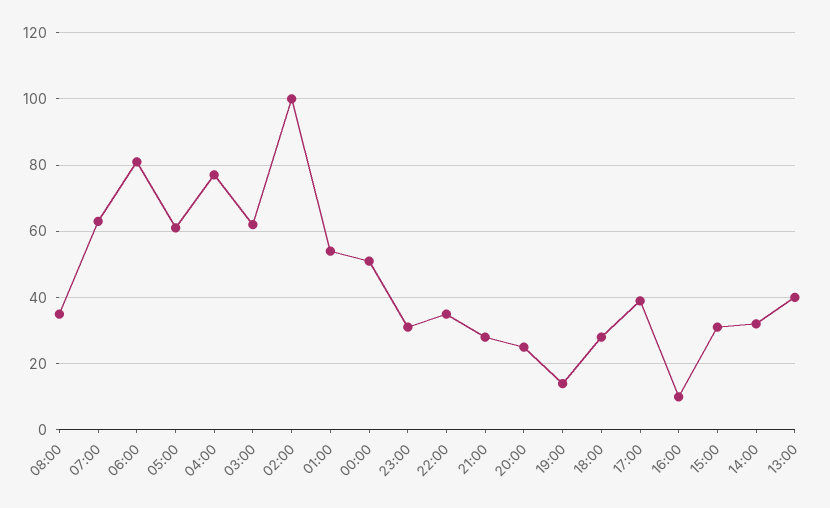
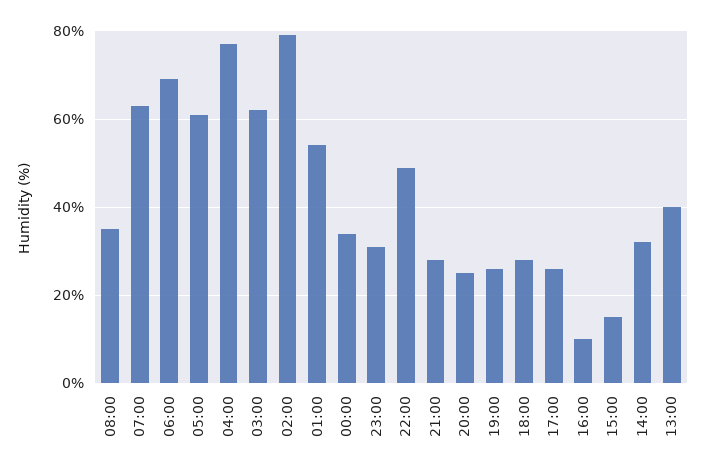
06:00: 80 -> 70
02:00: 100 -> 80
00:00: 50 -> 35
22:00: 35 -> 50
19:00: 15 -> 25
17:00: 40 -> 25
15:00: 30 -> 15

